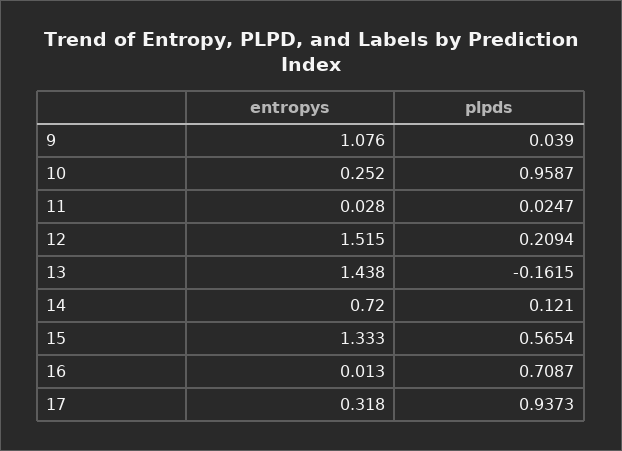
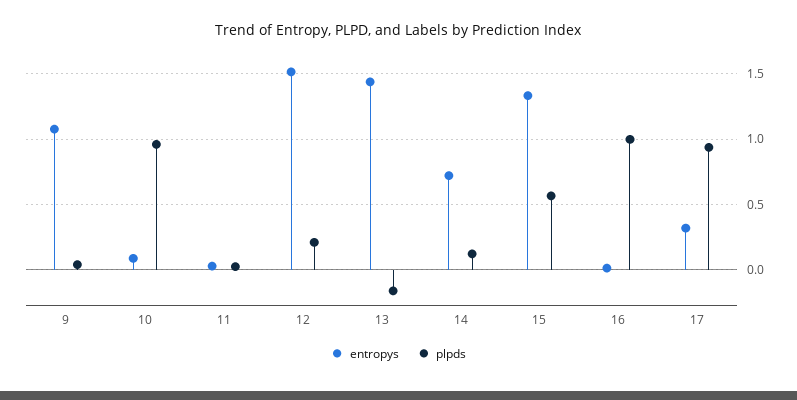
entropys, 10: 0.252 -> 0.1
plpds, 16: 0.7087 -> 1

